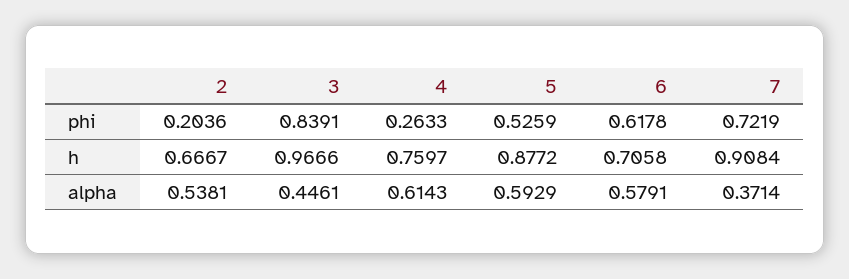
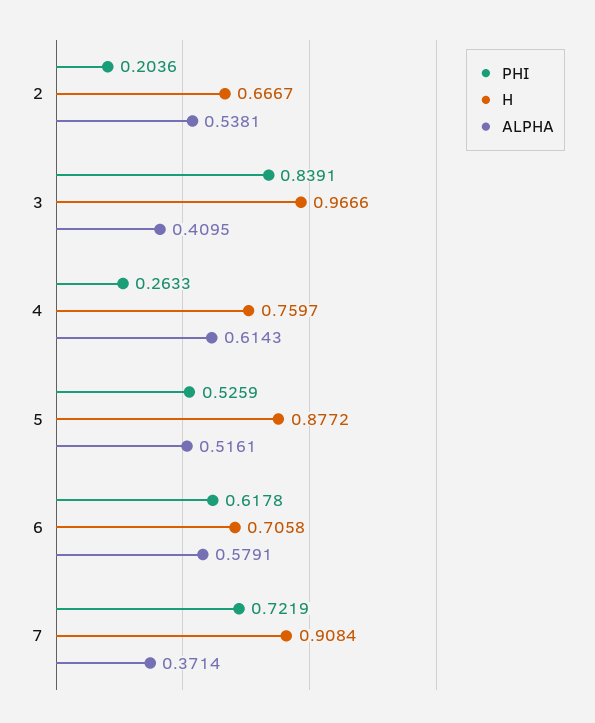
alpha, 3: 0.4461 -> 0.4095
alpha, 5: 0.5929 -> 0.5161

